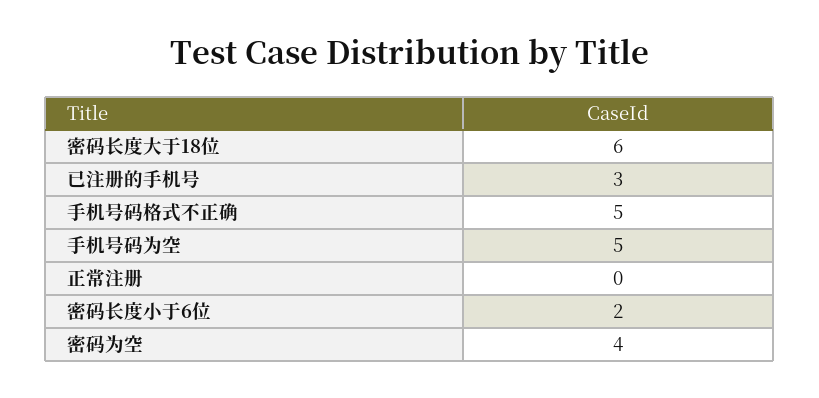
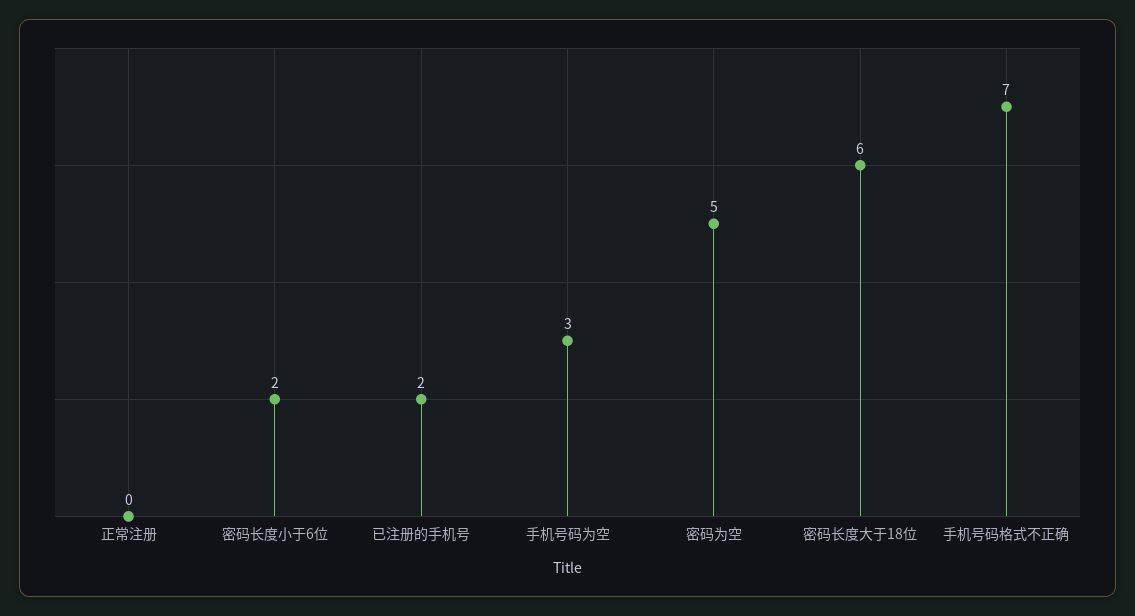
已注册的手机号: 3 -> 2
手机号码格式不正确: 5 -> 7
手机号码为空: 5 -> 3
密码为空: 4 -> 5

